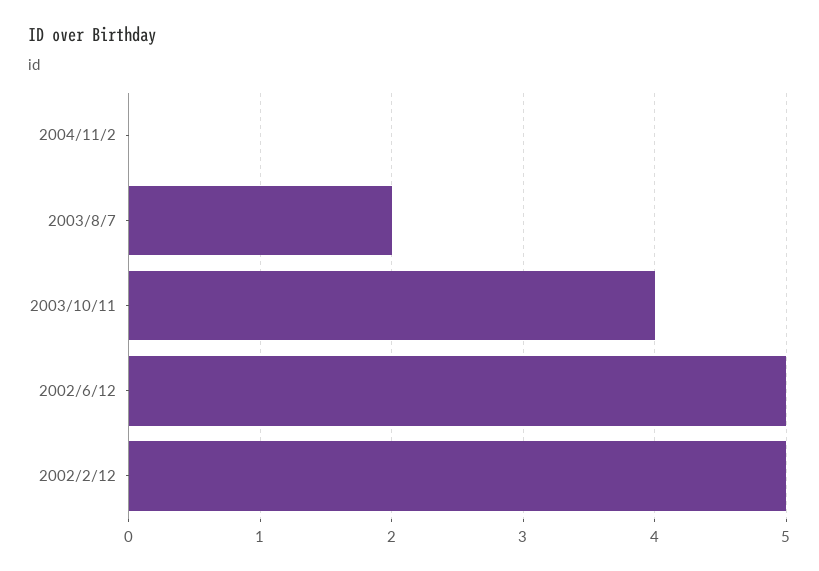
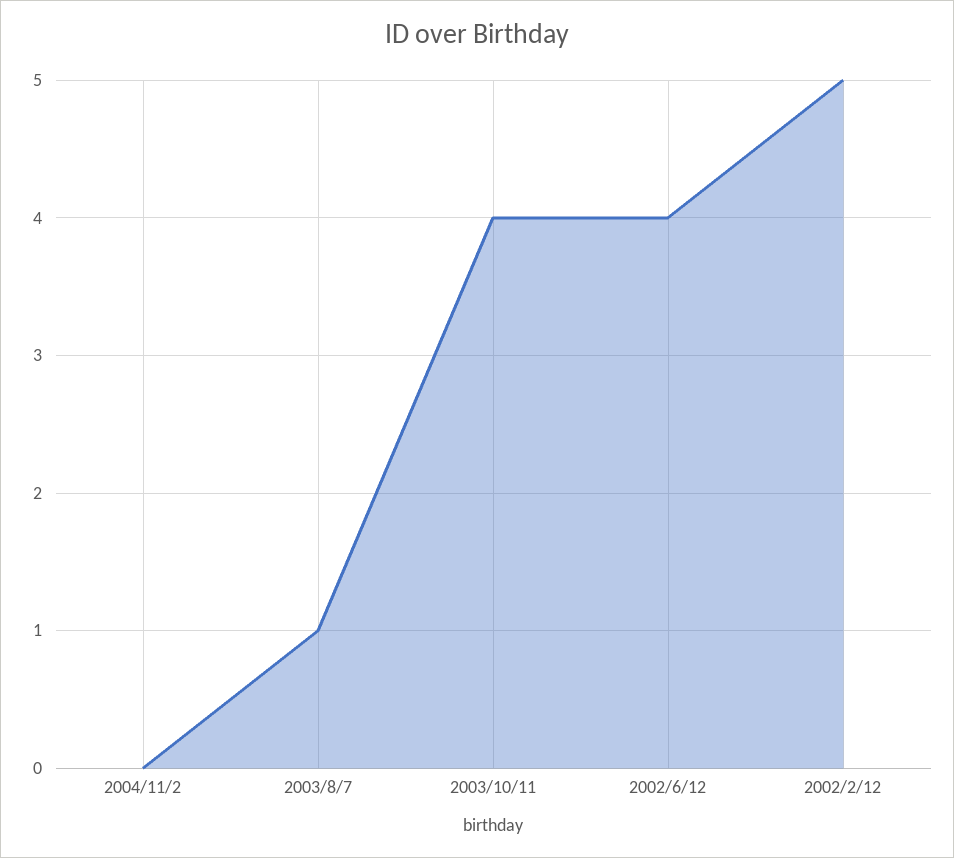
2003/8/7: 2 -> 1
2002/6/12: 5 -> 4

